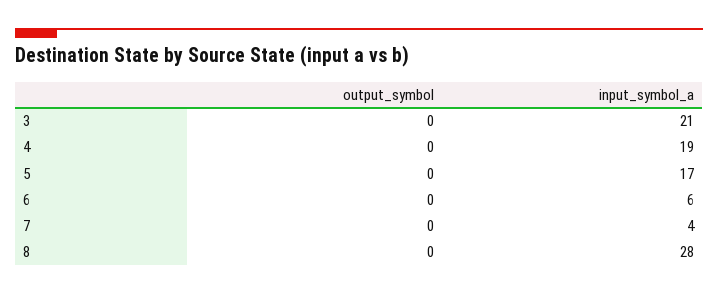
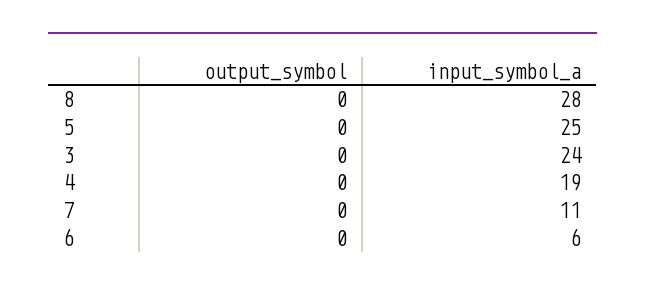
input_symbol_a, 3: 21 -> 24
input_symbol_a, 5: 17 -> 25
input_symbol_a, 7: 4 -> 11

